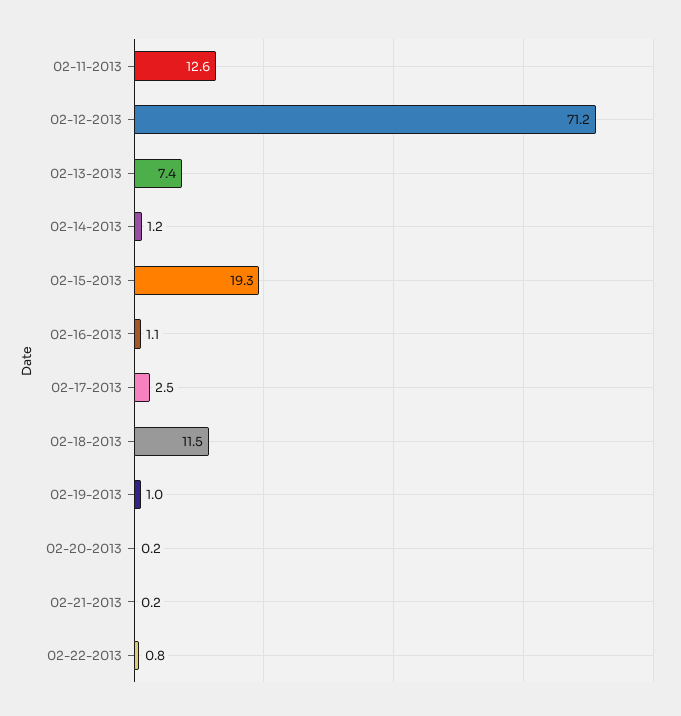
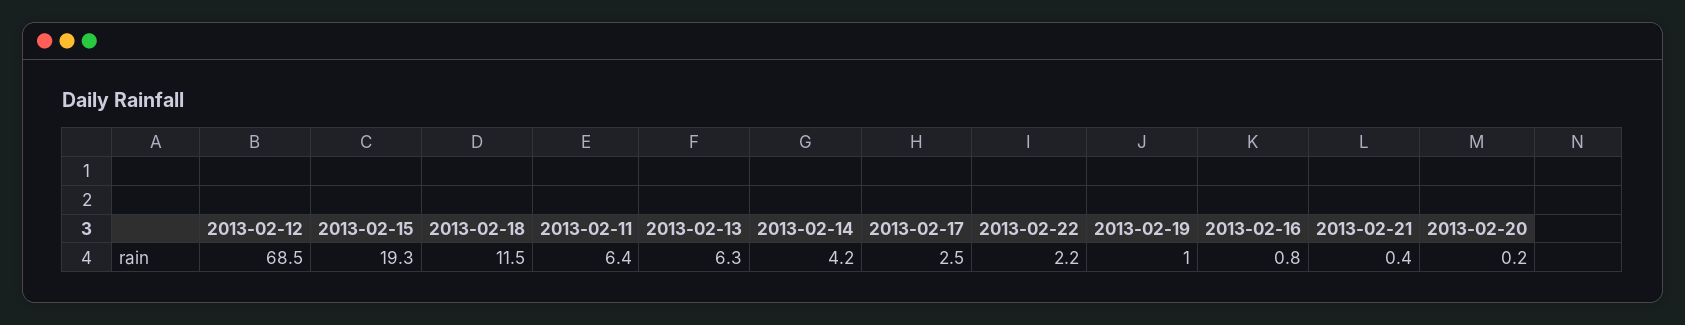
02-11-2013: 12.6 -> 6.4
02-12-2013: 71.2 -> 68.5
02-13-2013: 7.4 -> 6.3
02-14-2013: 1.2 -> 4.2
02-16-2013: 1.1 -> 0.8
02-21-2013: 0.2 -> 0.4
02-22-2013: 0.8 -> 2.2

